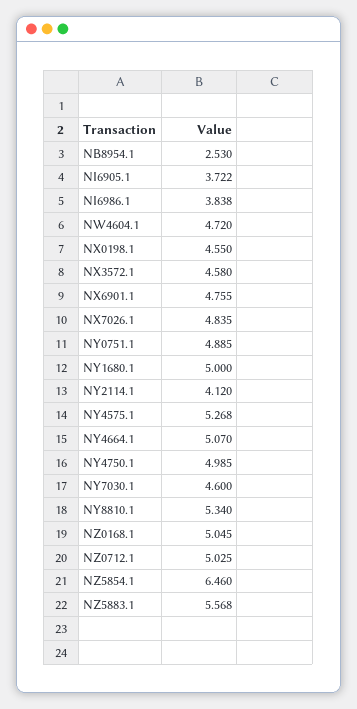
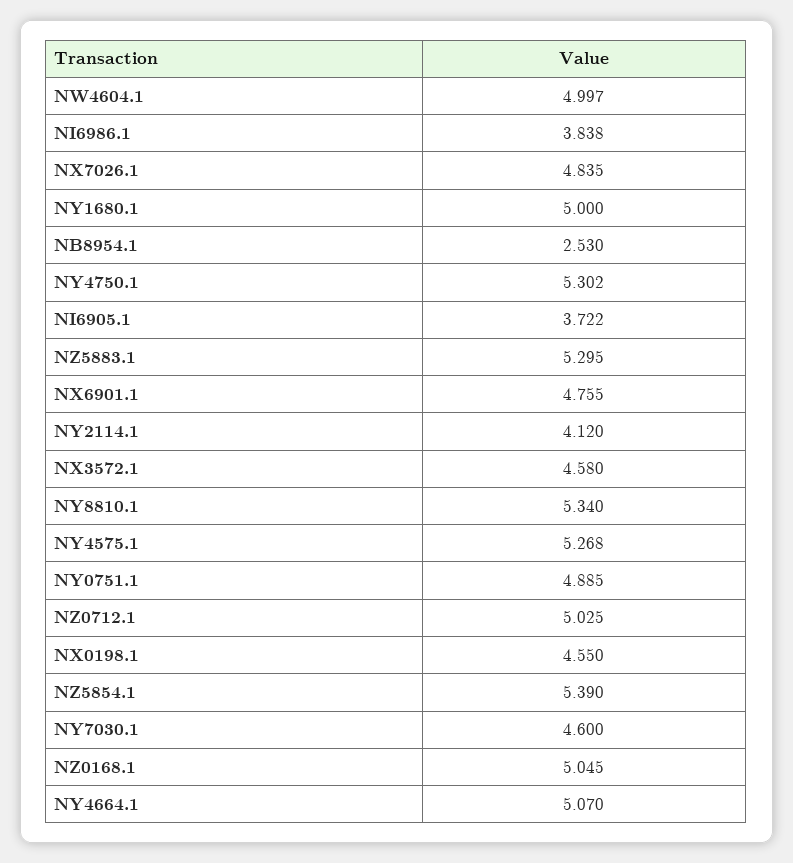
NW4604.1: 4.72 -> 4.997
NY4750.1: 4.985 -> 5.302
NZ5854.1: 6.46 -> 5.39
NZ5883.1: 5.568 -> 5.295

